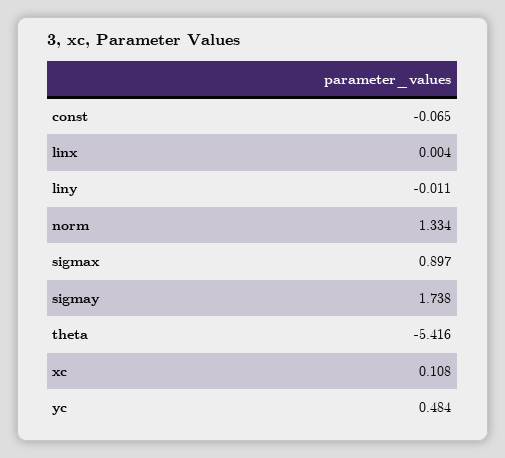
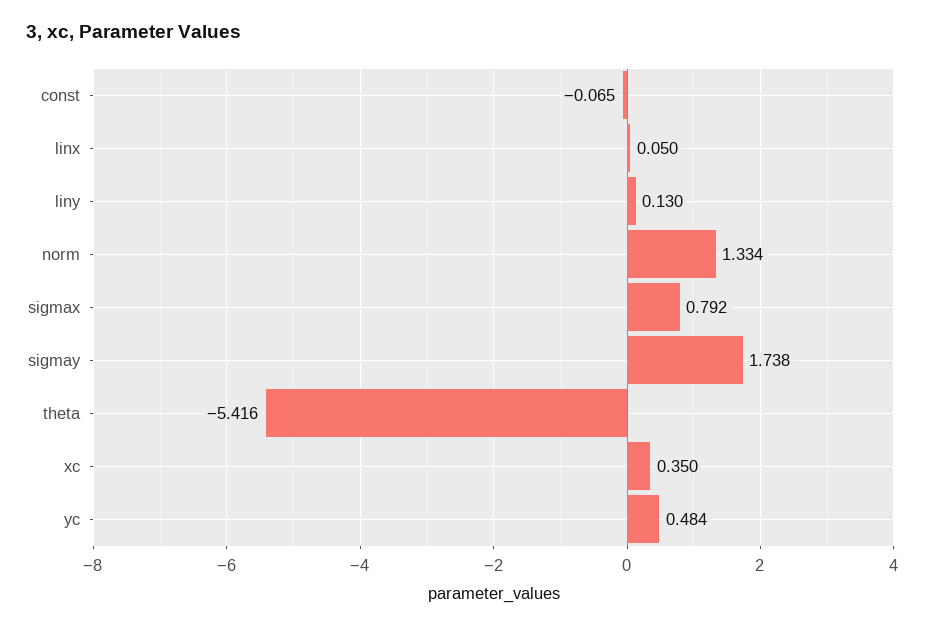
linx: 0.004 -> 0.05
liny: -0.011 -> 0.13
sigmax: 0.897 -> 0.792
xc: 0.108 -> 0.35

